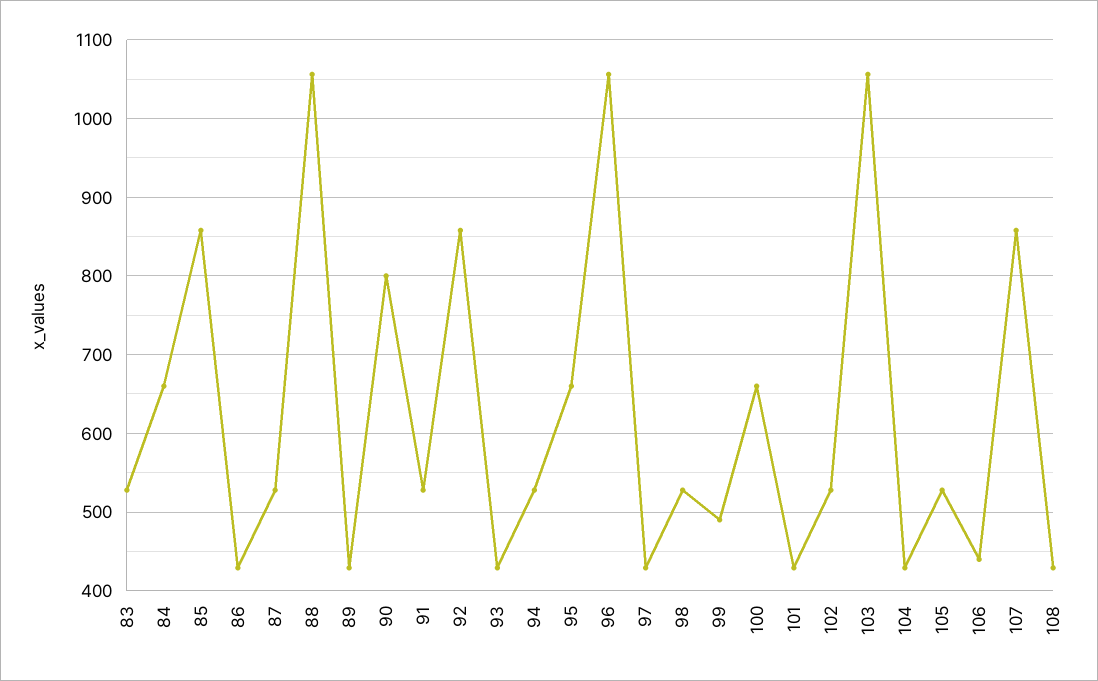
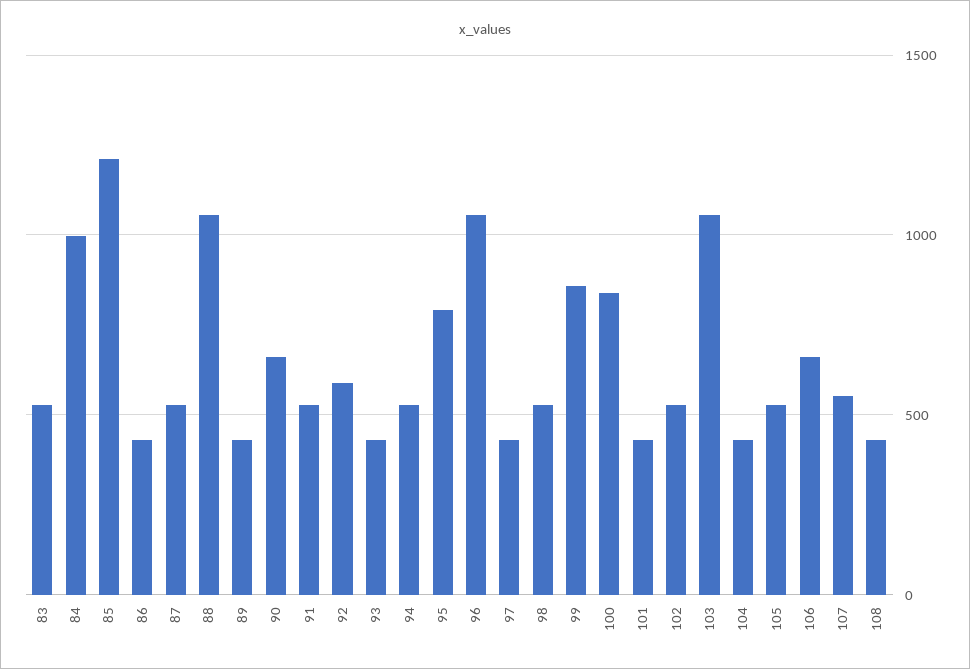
84: 660 -> 1000
85: 860 -> 1200
90: 800 -> 650
92: 860 -> 600
95: 660 -> 800
99: 490 -> 850
100: 660 -> 850
106: 440 -> 650
107: 860 -> 550

